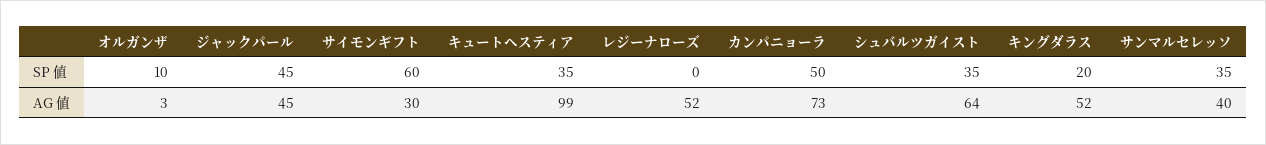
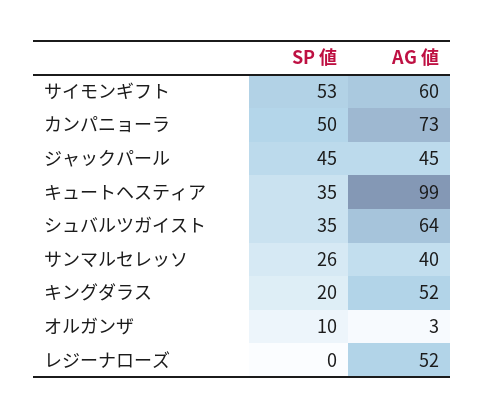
サイモンギフト, SP 値: 60 -> 53
サンマルセレッソ, SP 値: 35 -> 26
サイモンギフト, AG 値: 30 -> 60

